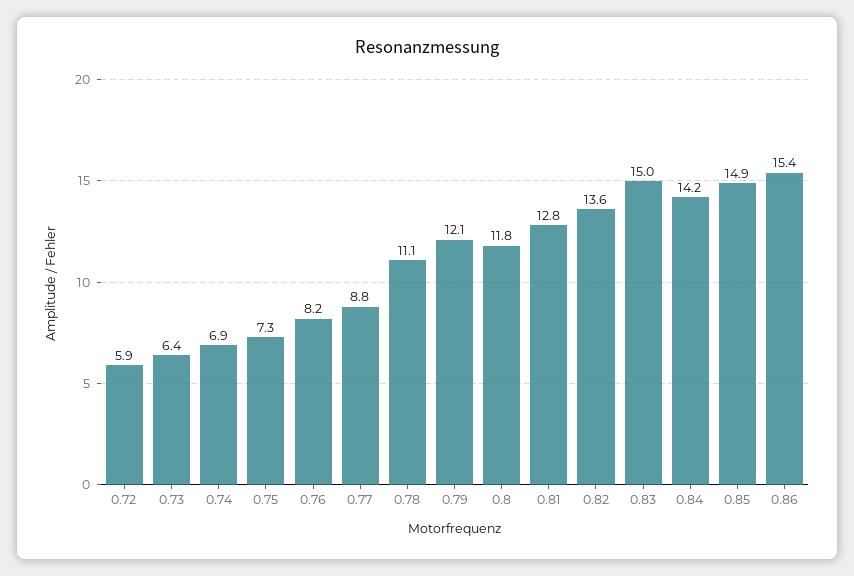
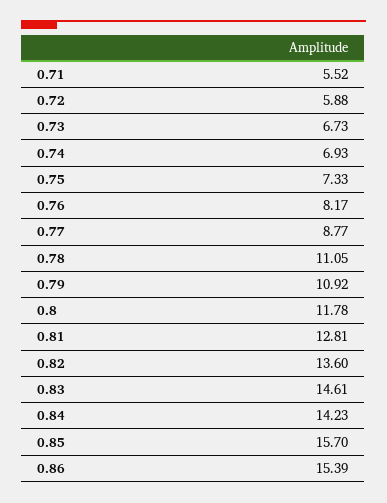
0.73: 6.4 -> 6.73
0.79: 12.1 -> 10.92
0.83: 15 -> 14.61
0.85: 14.9 -> 15.7
0.71: none -> 5.52

